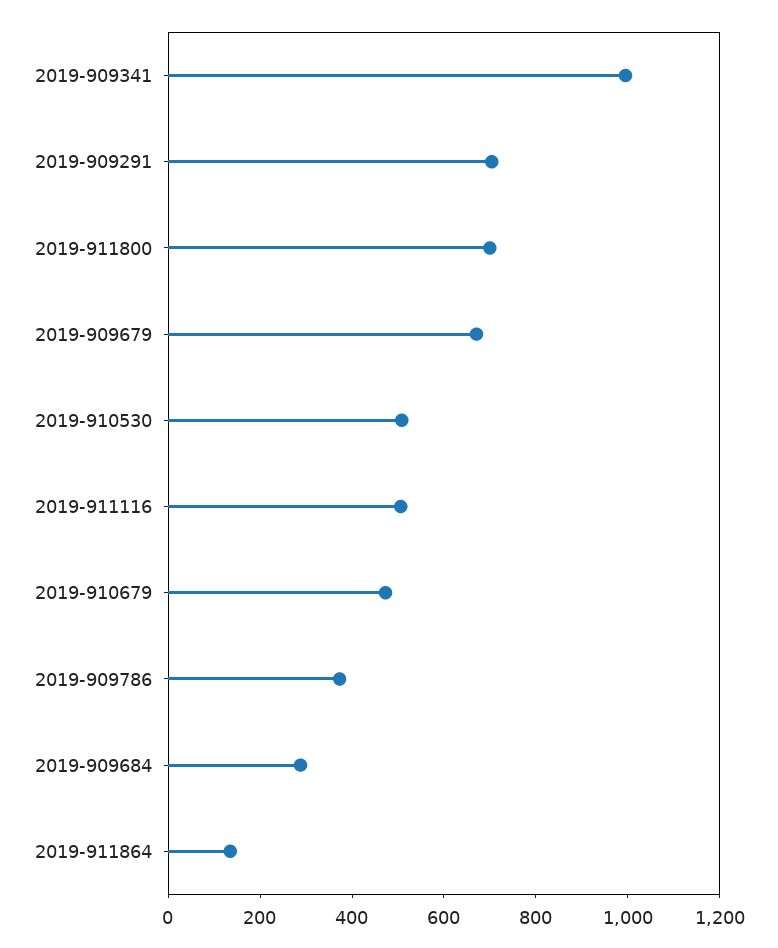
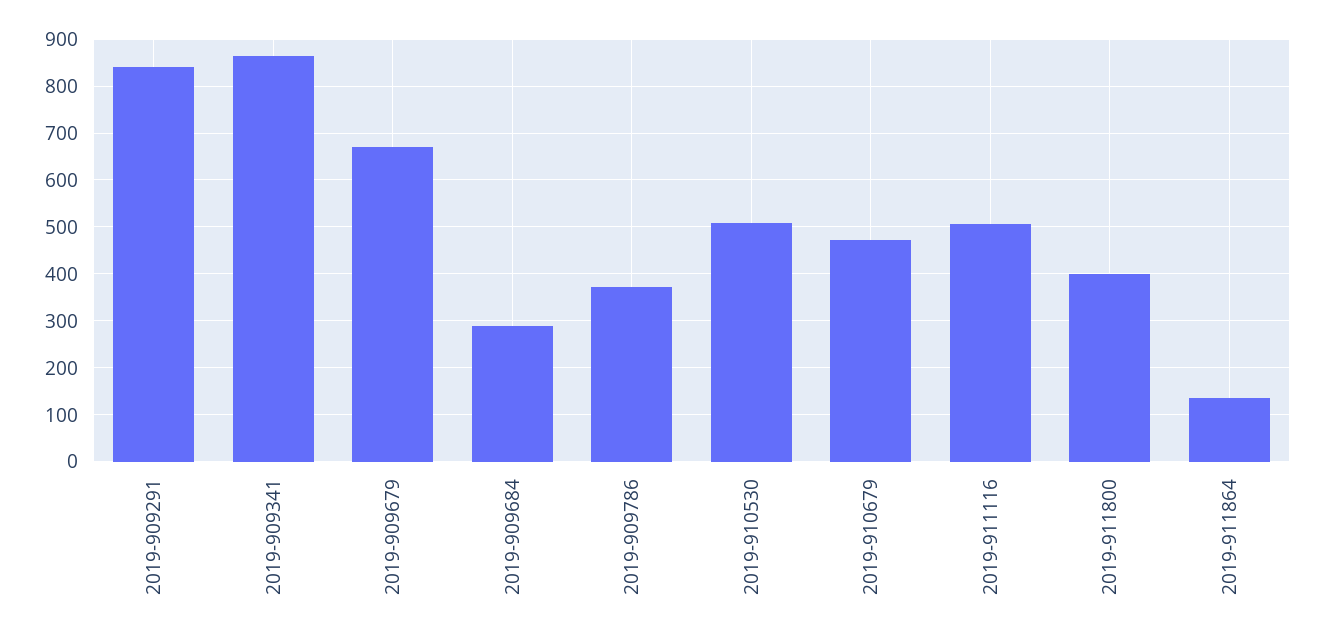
2019-909341: 1000 -> 860
2019-909291: 700 -> 840
2019-911800: 700 -> 400

